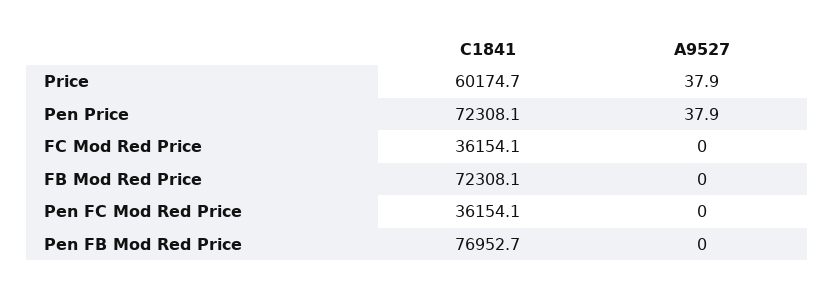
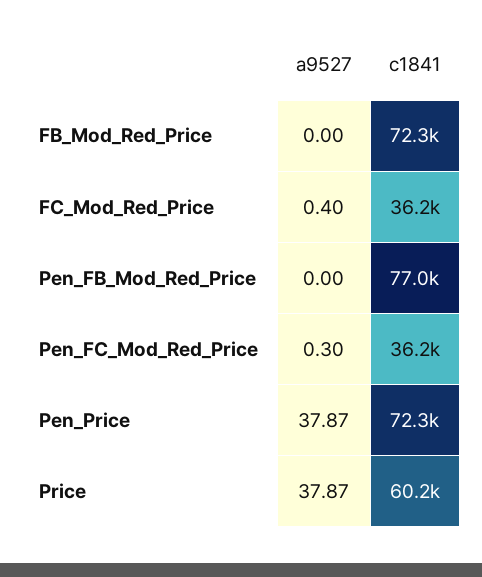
A9527, FC Mod Red Price: 0 -> 0.4
A9527, Pen FC Mod Red Price: 0 -> 0.3

